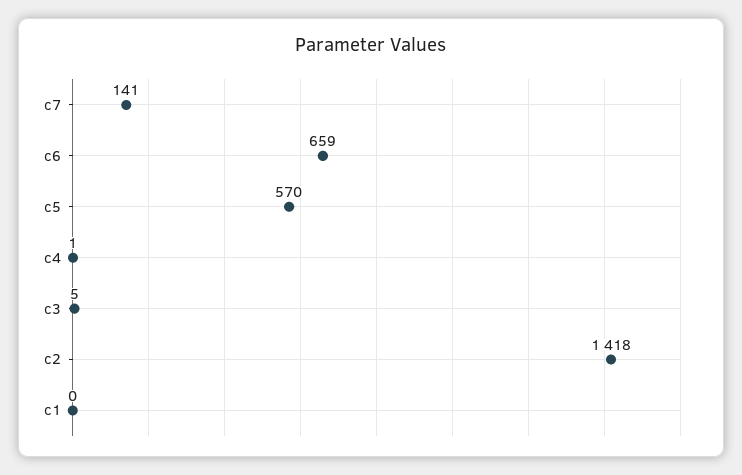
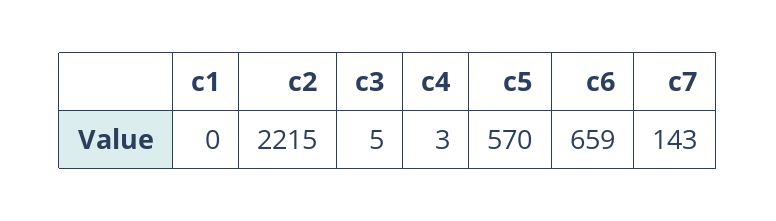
c7: 141 -> 143
c4: 1 -> 3
c2: 1418 -> 2215

